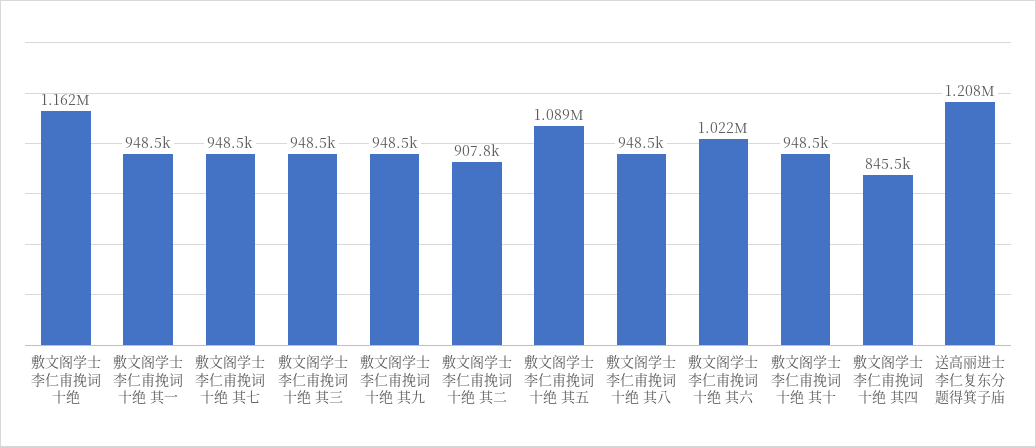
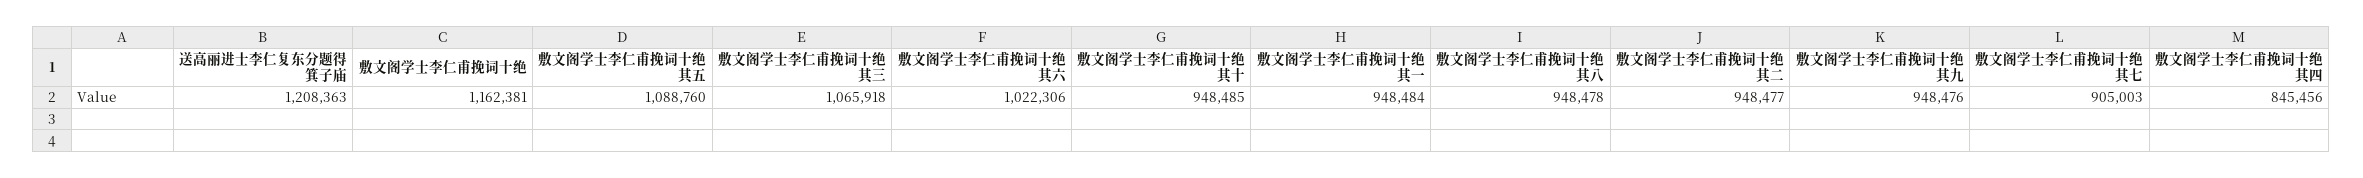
敷文阁学士李仁甫挽词十绝 其七: 948500 -> 905003
敷文阁学士李仁甫挽词十绝 其三: 948500 -> 1065918
敷文阁学士李仁甫挽词十绝 其二: 907800 -> 948477

